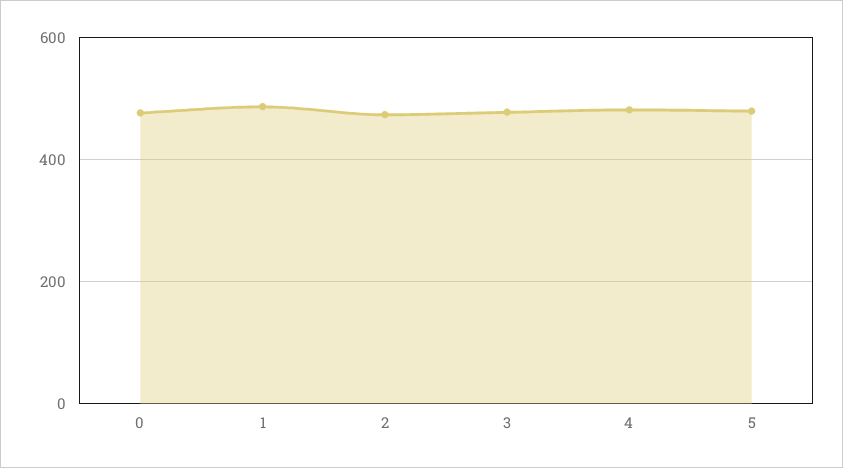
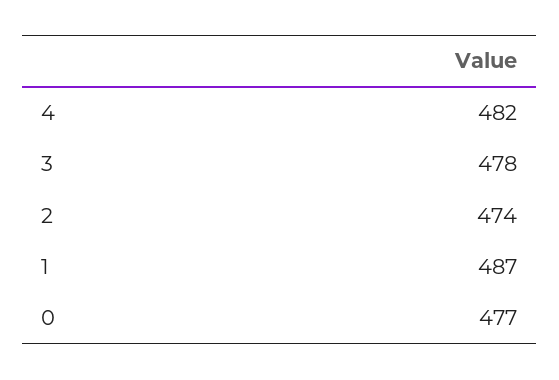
5: 480 -> none

